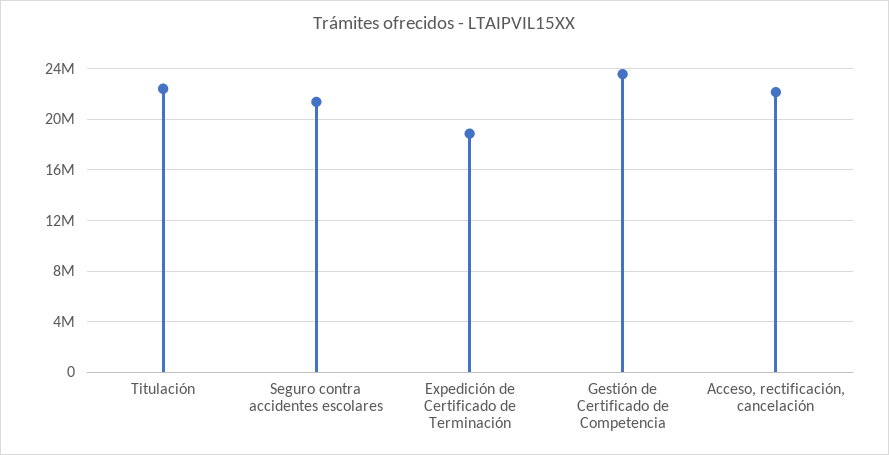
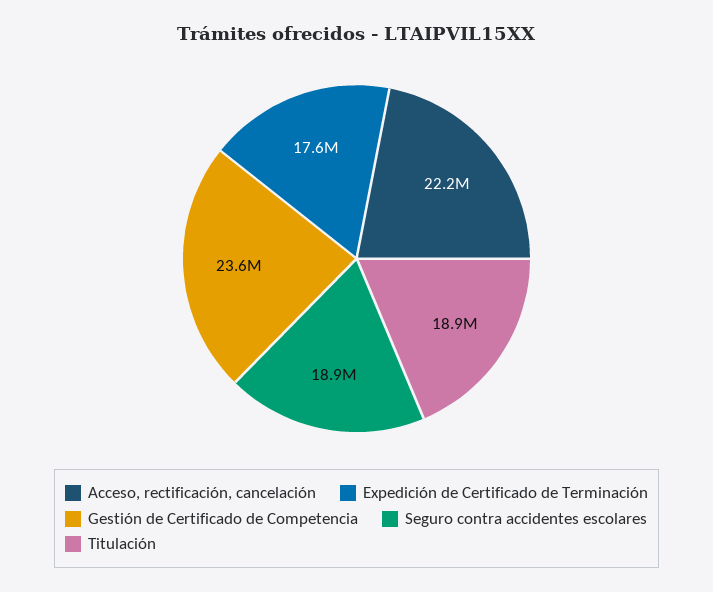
Titulación: 22500000 -> 18900000
Seguro contra accidentes escolares: 21500000 -> 18900000
Expedición de Certificado de Terminación: 19000000 -> 17600000

